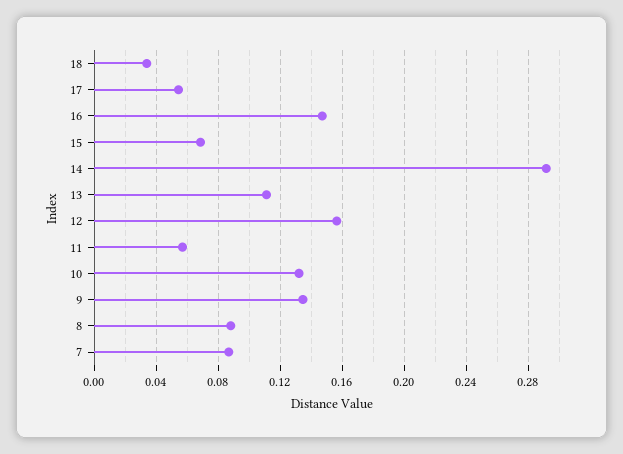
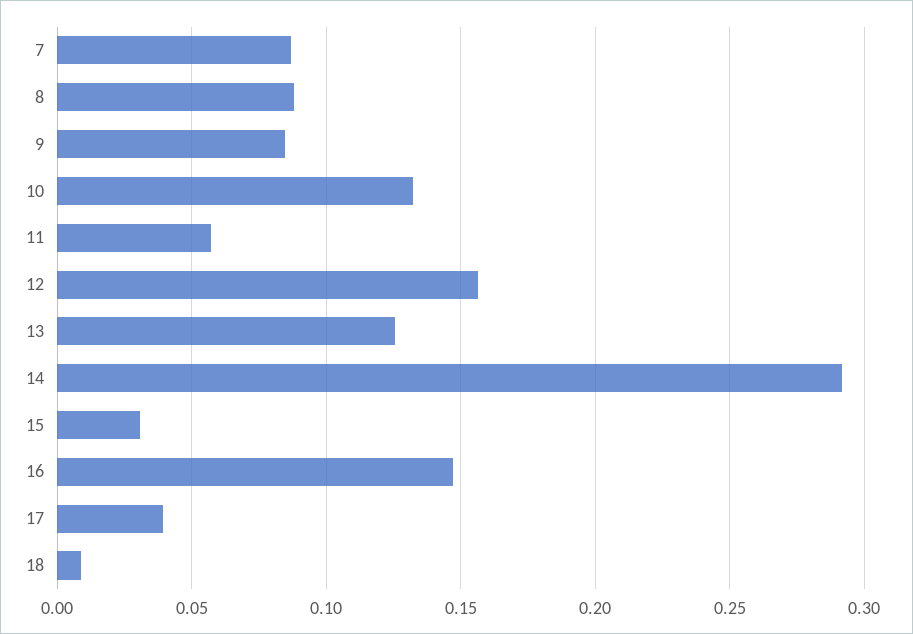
18: 0.035 -> 0.01
17: 0.055 -> 0.04
15: 0.07 -> 0.03
13: 0.11 -> 0.125
9: 0.135 -> 0.085

